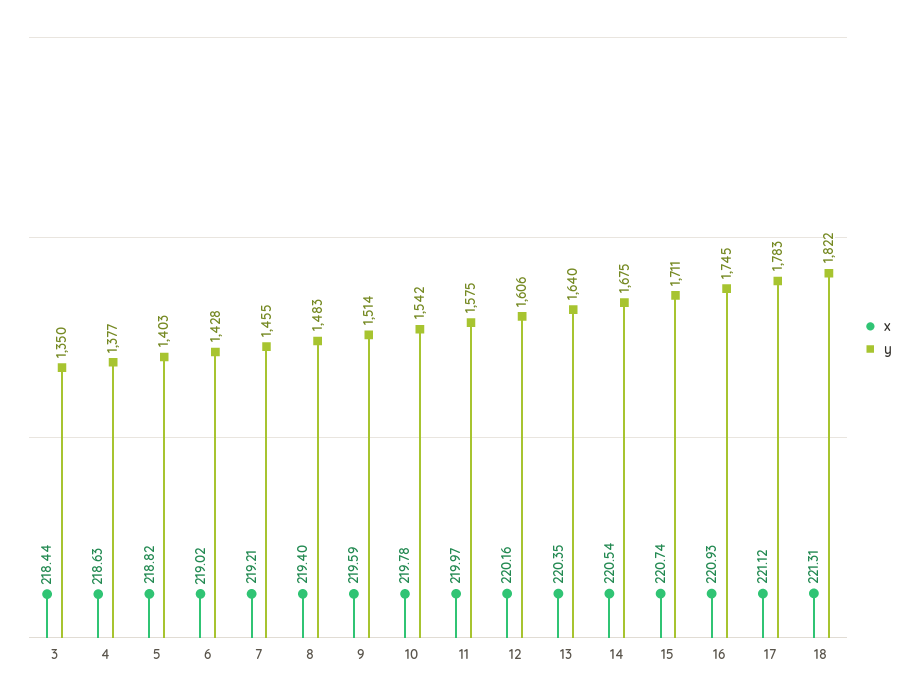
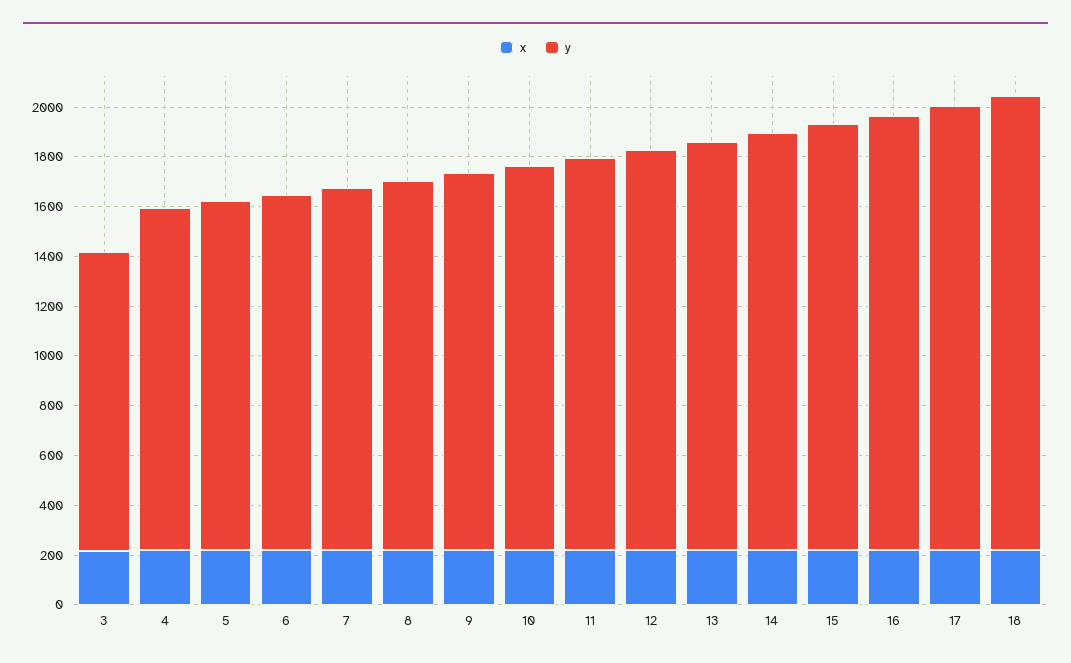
y, 3: 1350 -> 1200

